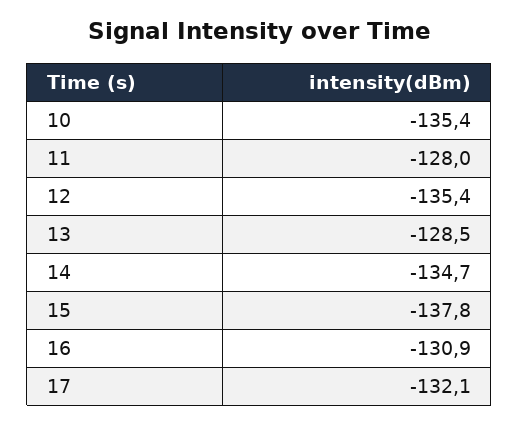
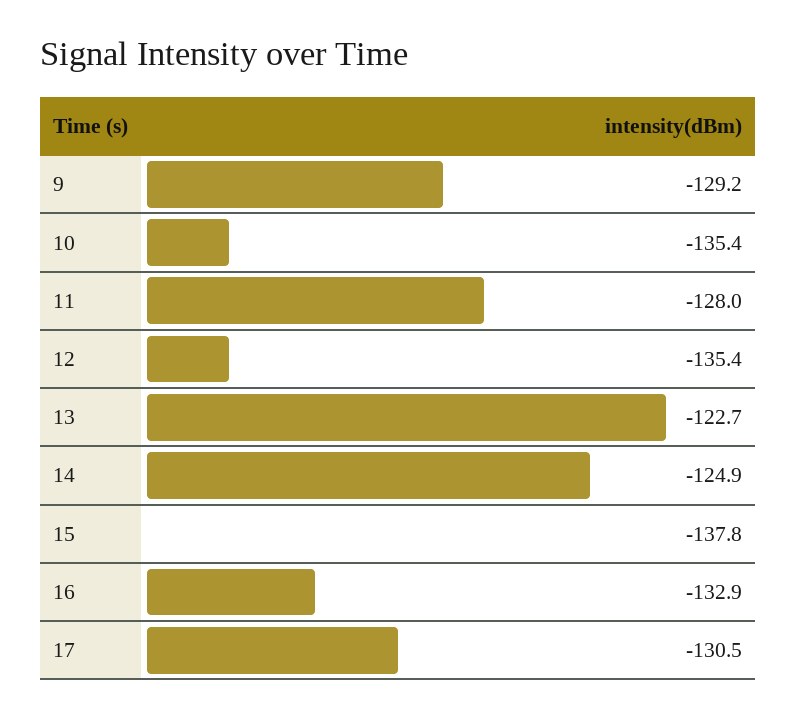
13: -128.5 -> -122.7
14: -134.7 -> -124.9
16: -130.9 -> -132.9
17: -132.1 -> -130.5
9: none -> -129.2

